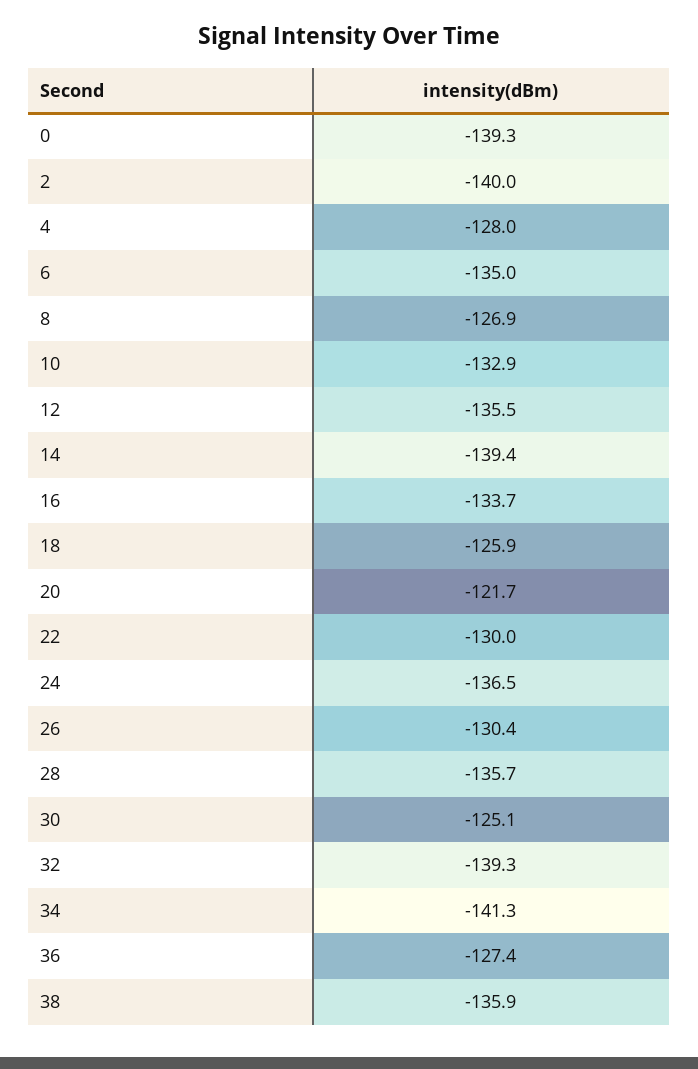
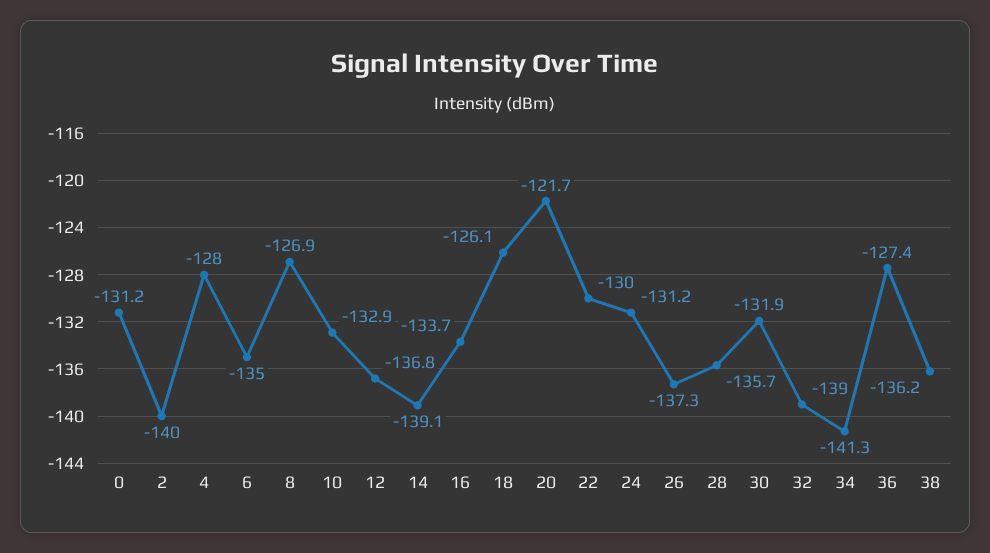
0: -139.3 -> -131.2
12: -135.5 -> -136.8
14: -139.4 -> -139.1
18: -125.9 -> -126.1
24: -136.5 -> -131.2
26: -130.4 -> -137.3
30: -125.1 -> -131.9
32: -139.3 -> -139
38: -135.9 -> -136.2

